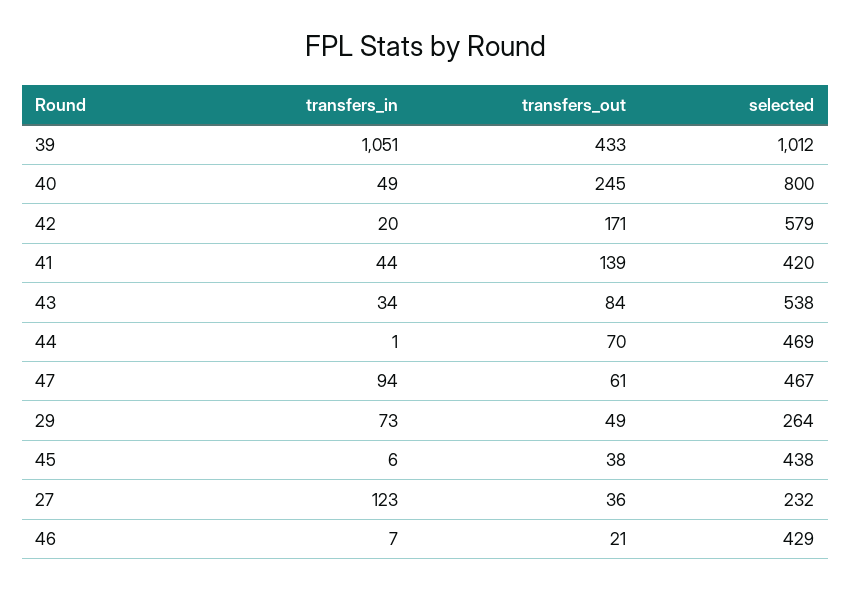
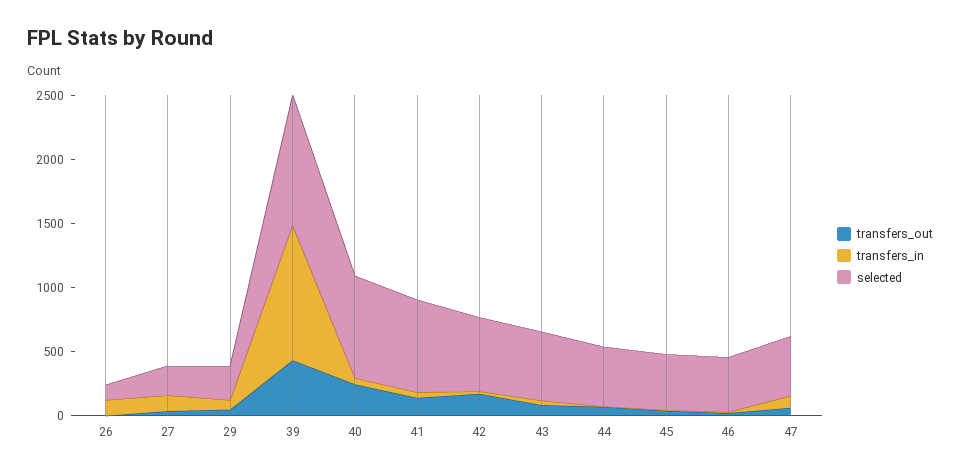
selected, 41: 420 -> 700
transfers_out, 26: none -> 0
transfers_in, 26: none -> 100
selected, 26: none -> 100

